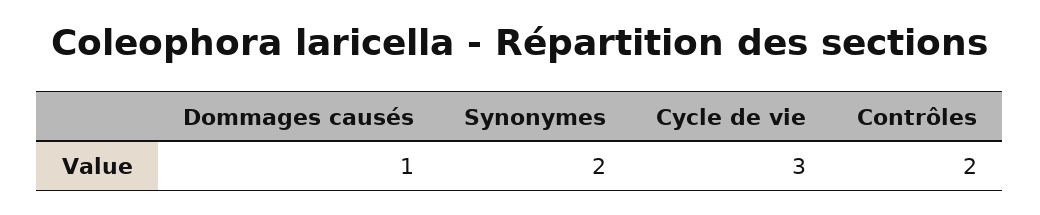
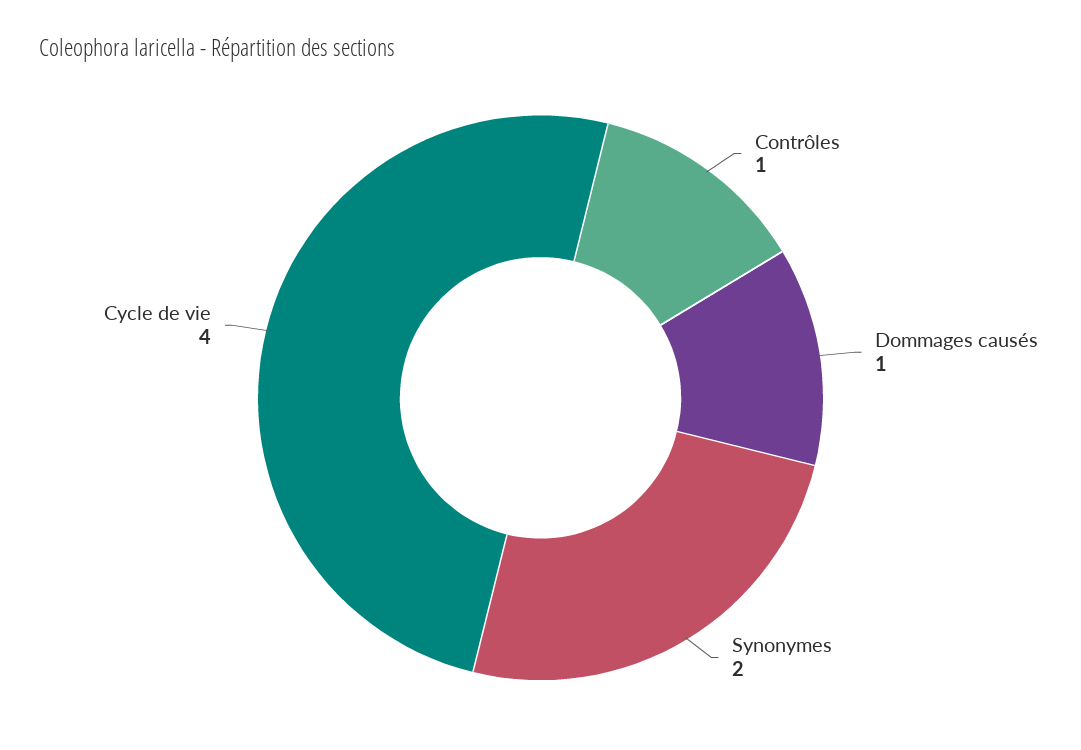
Cycle de vie: 3 -> 4
Contrôles: 2 -> 1

